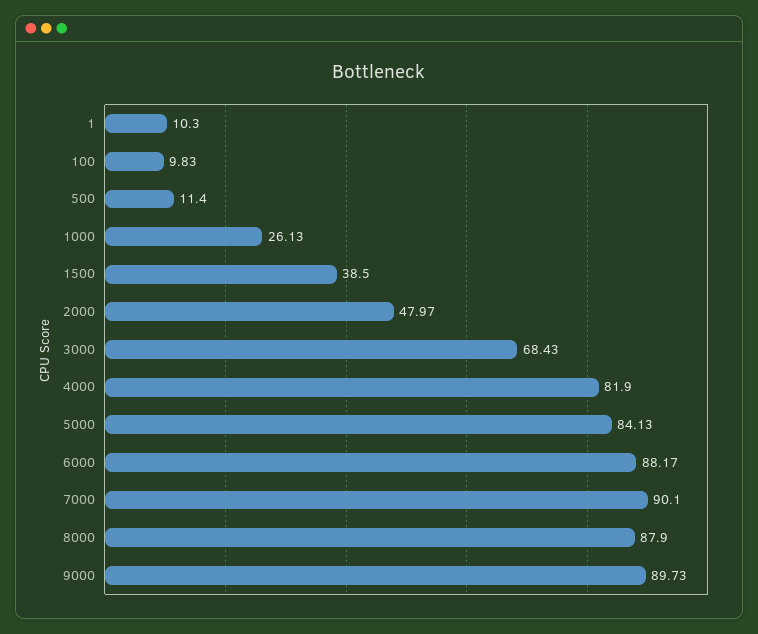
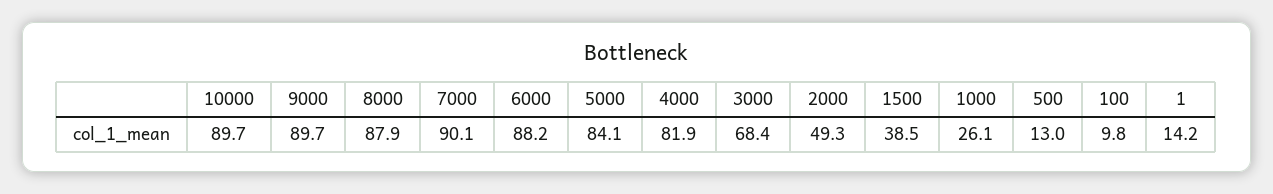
1: 10.3 -> 14.2
500: 11.4 -> 13
2000: 47.97 -> 49.3
10000: none -> 89.7

